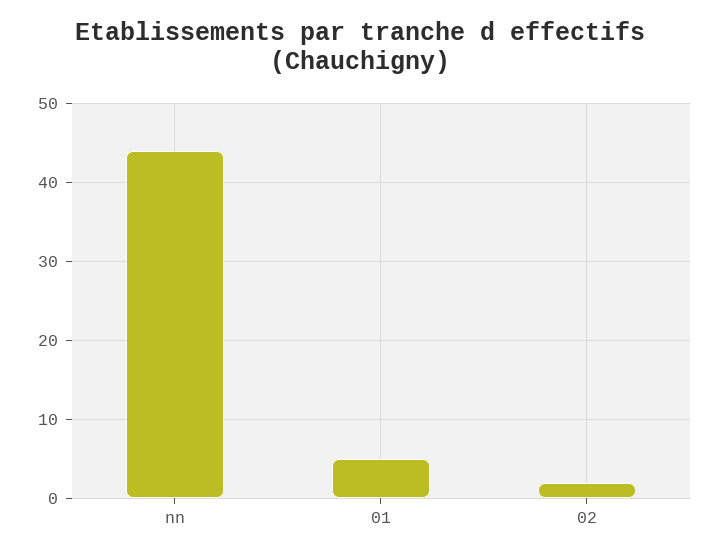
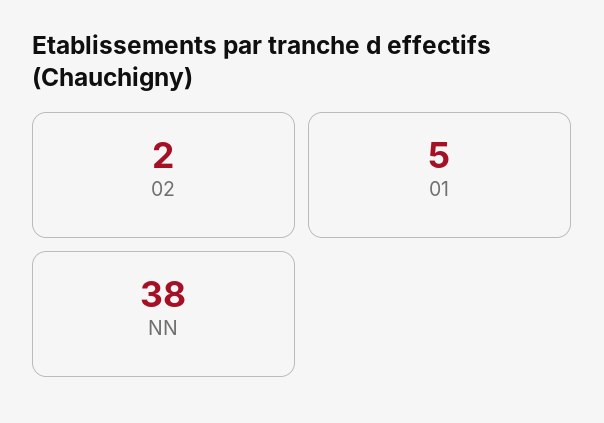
nn: 44 -> 38

